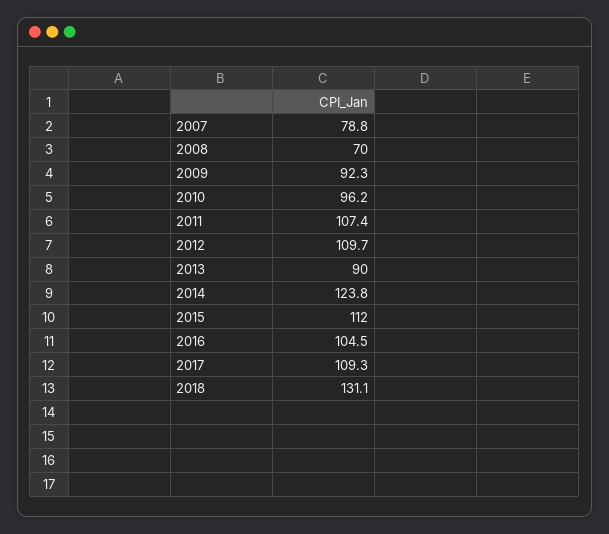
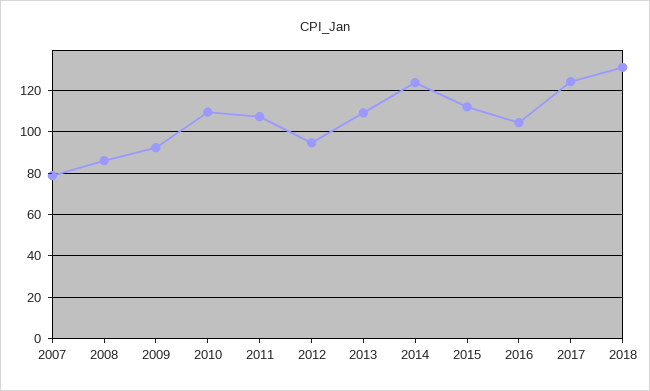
2008: 70 -> 85
2010: 96.2 -> 110
2012: 109.7 -> 95
2013: 90 -> 110
2017: 109.3 -> 125

